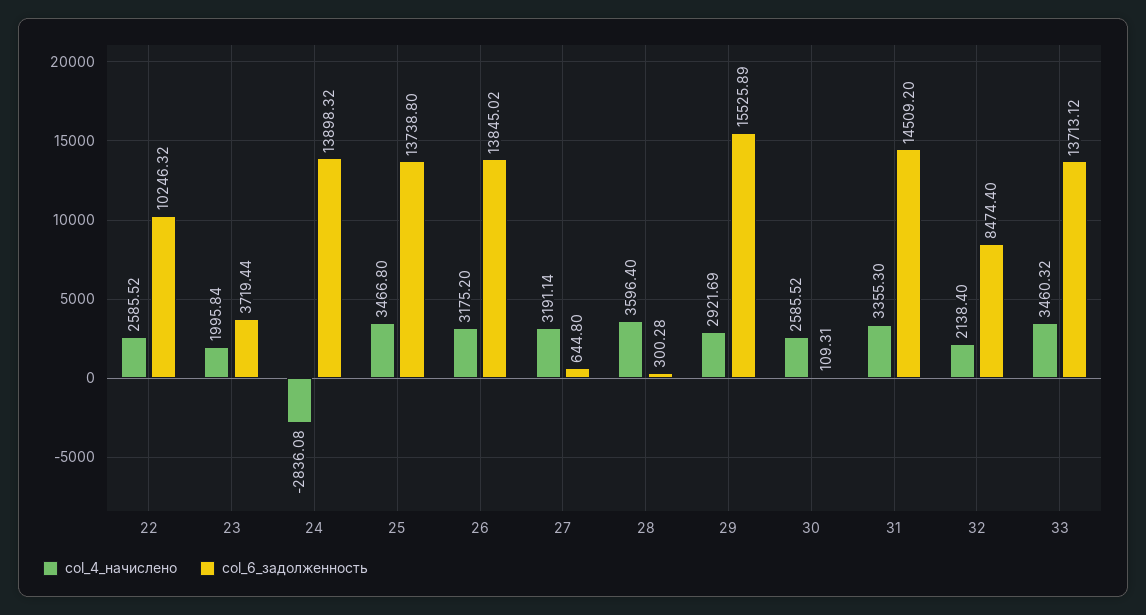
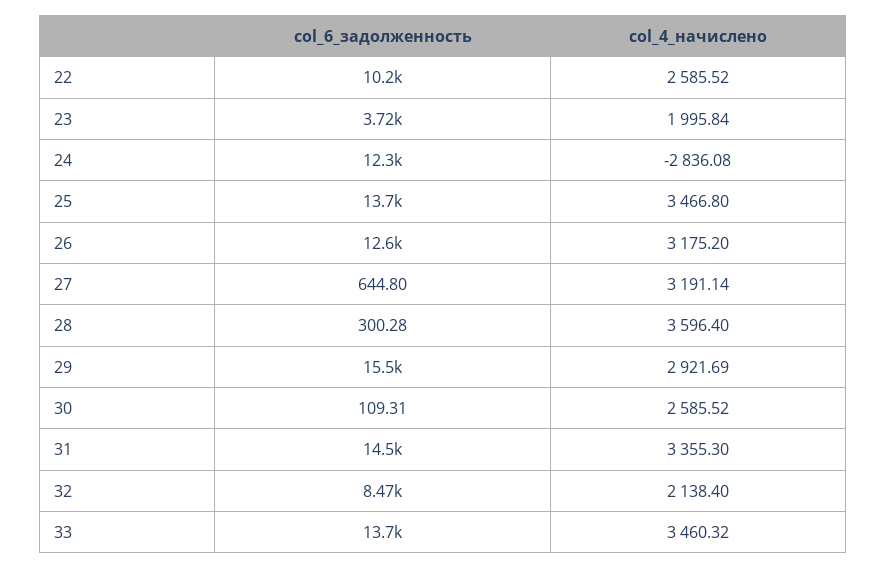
col_6_задолженность, 24: 13898.32 -> 12300
col_6_задолженность, 26: 13845.02 -> 12600

